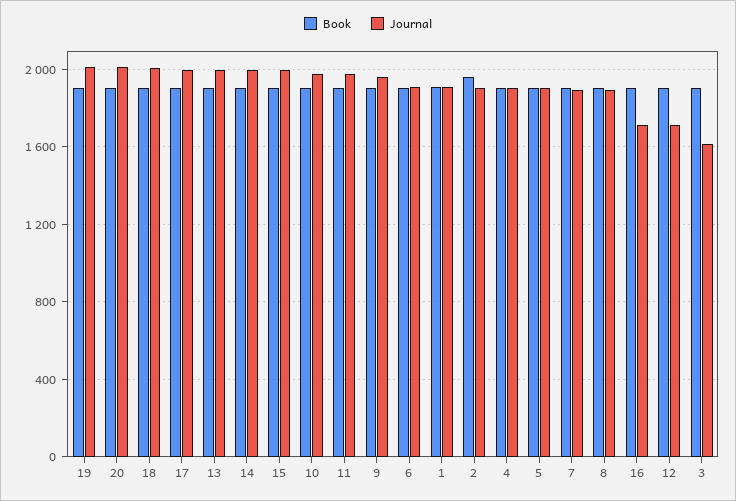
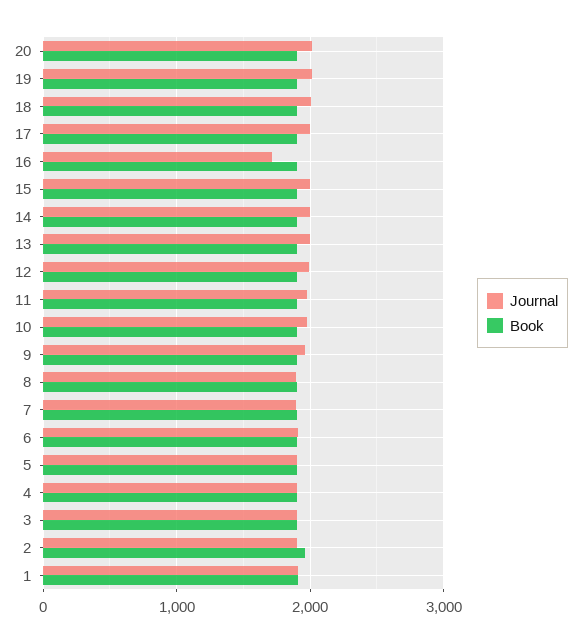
Journal, 12: 1700 -> 2000
Journal, 3: 1600 -> 1900

